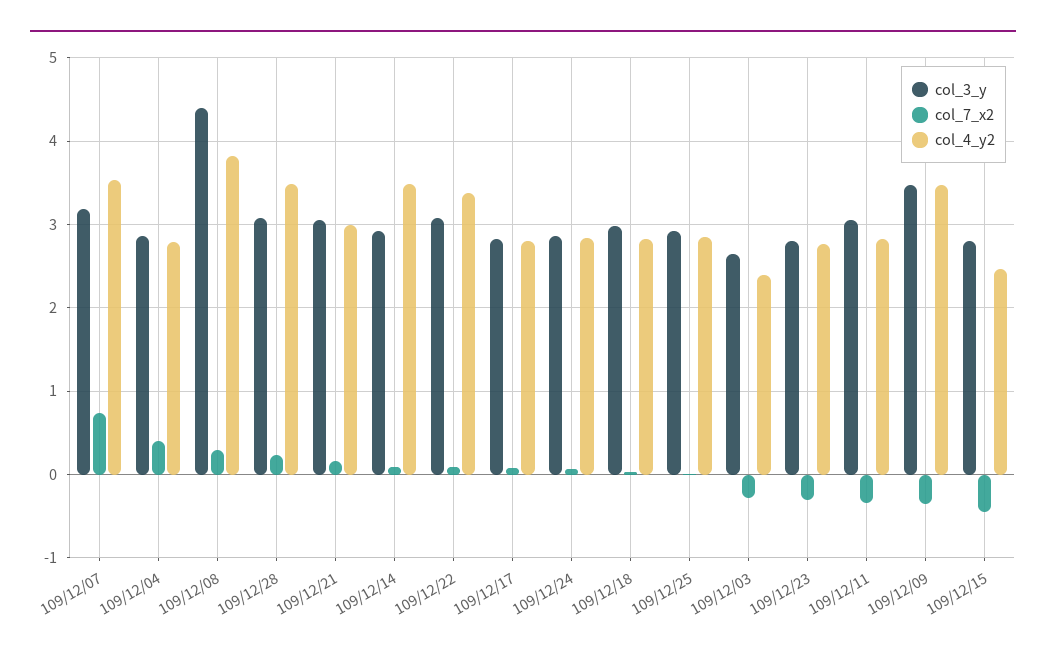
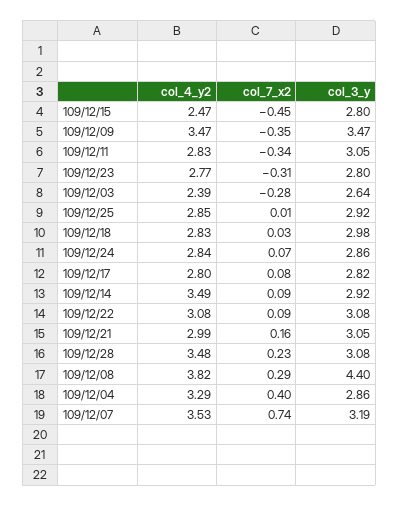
col_4_y2, 109/12/04: 2.8 -> 3.29
col_4_y2, 109/12/22: 3.4 -> 3.08

